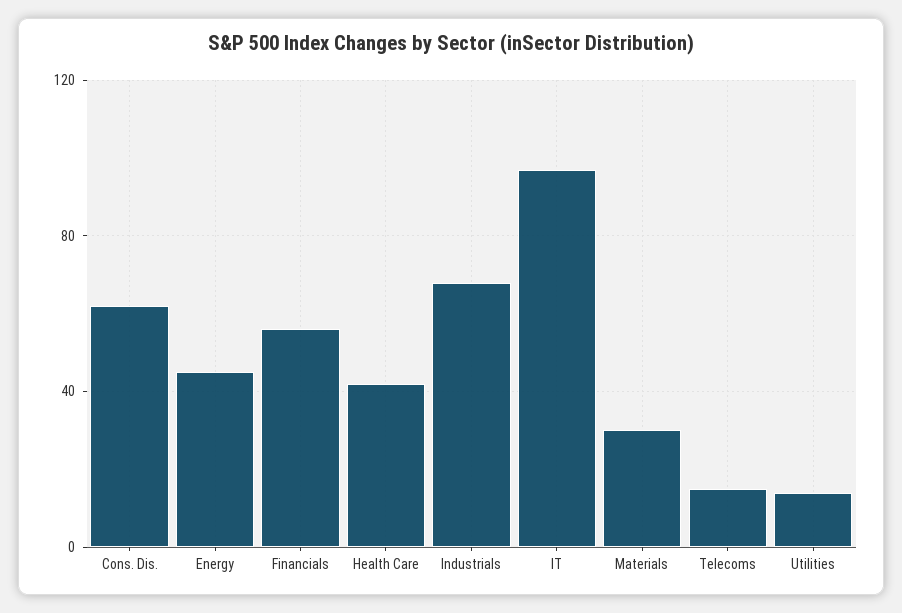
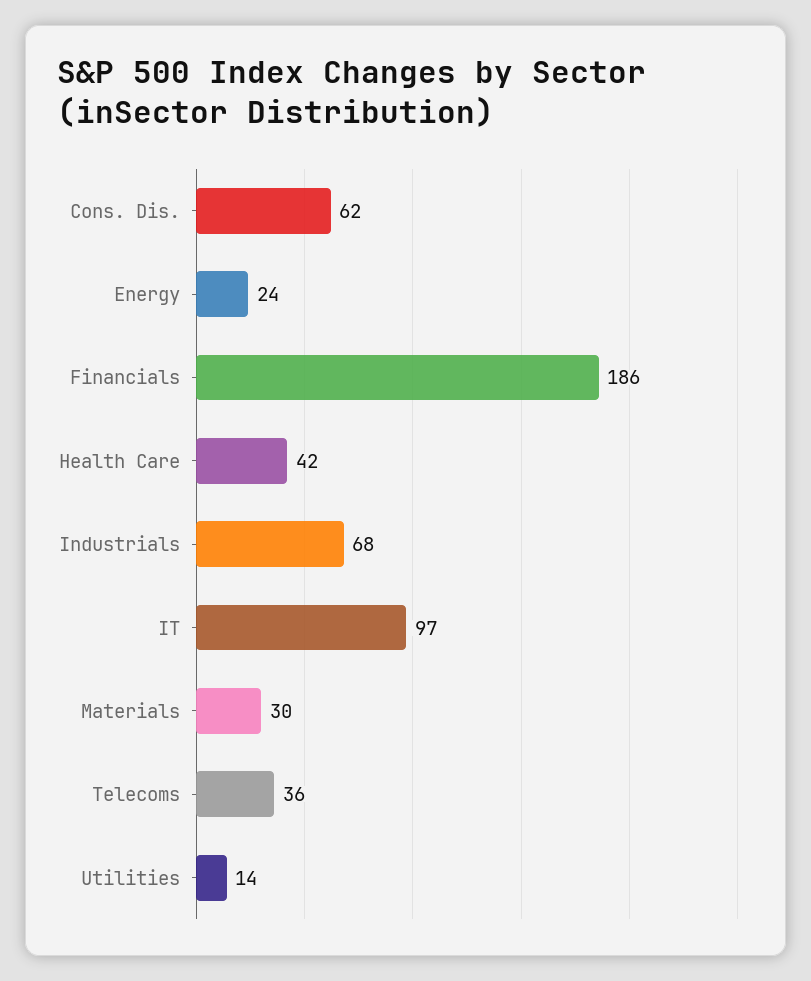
Energy: 45 -> 24
Financials: 55 -> 186
Telecoms: 15 -> 36

